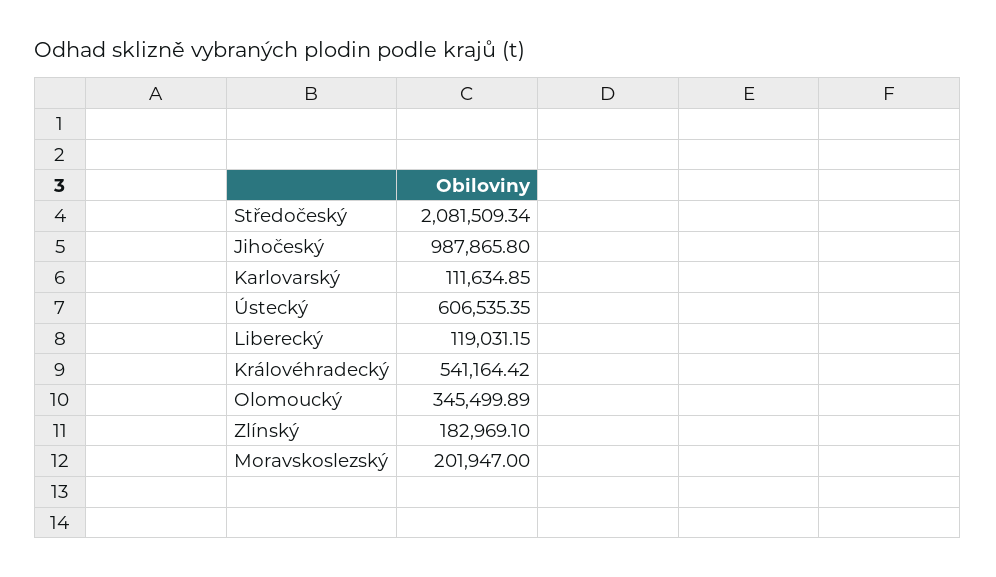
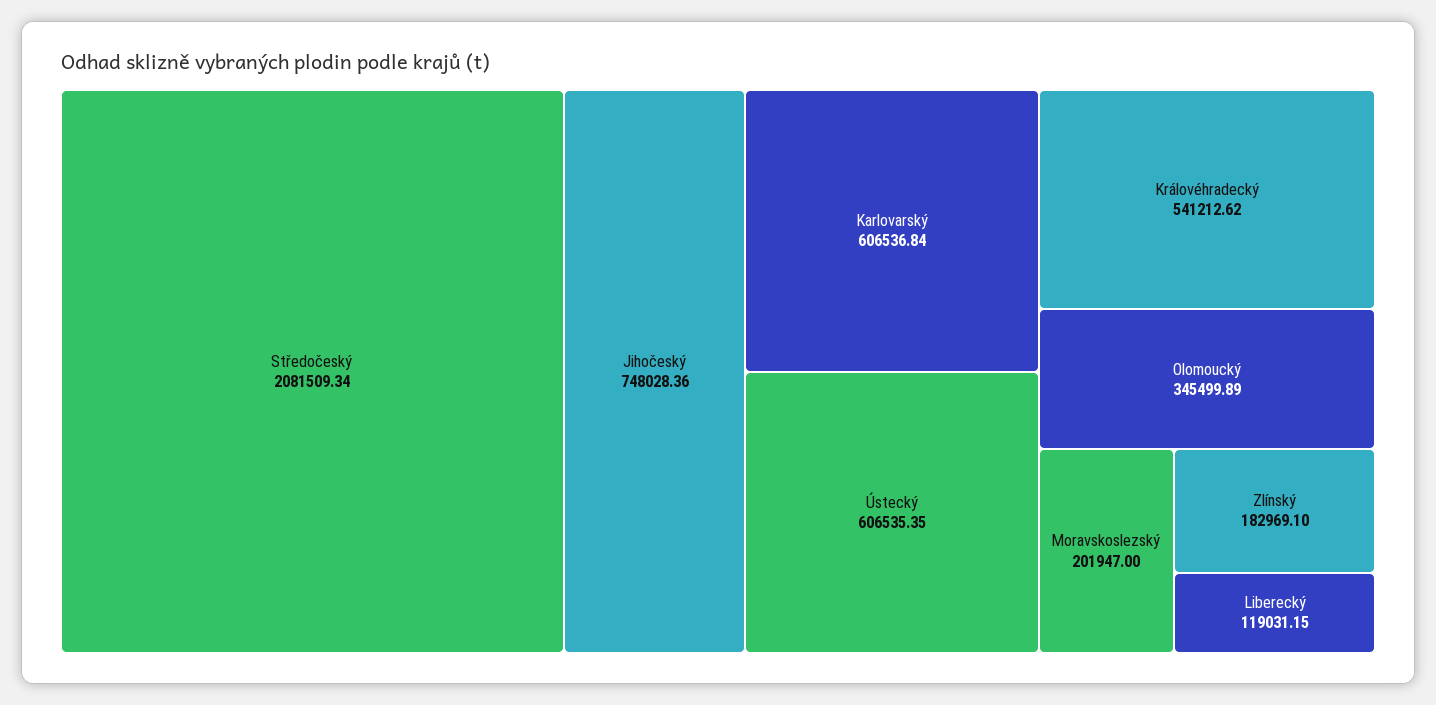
Jihočeský: 987865.8 -> 748028.36
Karlovarský: 111634.85 -> 606536.84
Královéhradecký: 541164.42 -> 541212.62

